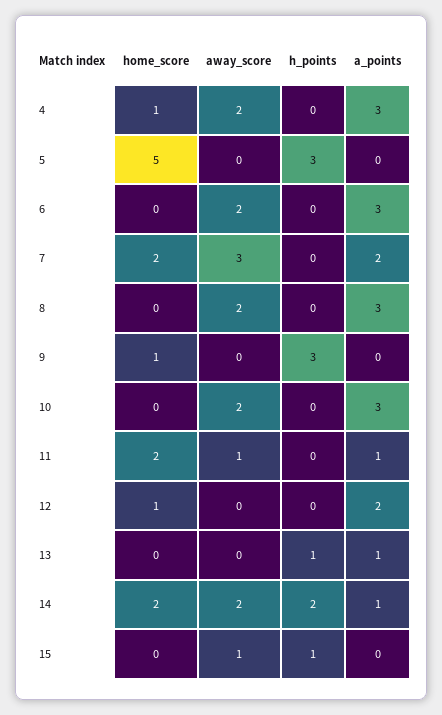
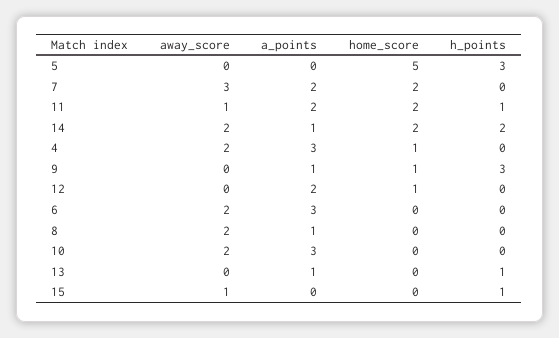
a_points, 8: 3 -> 1
a_points, 9: 0 -> 1
h_points, 11: 0 -> 1
a_points, 11: 1 -> 2

